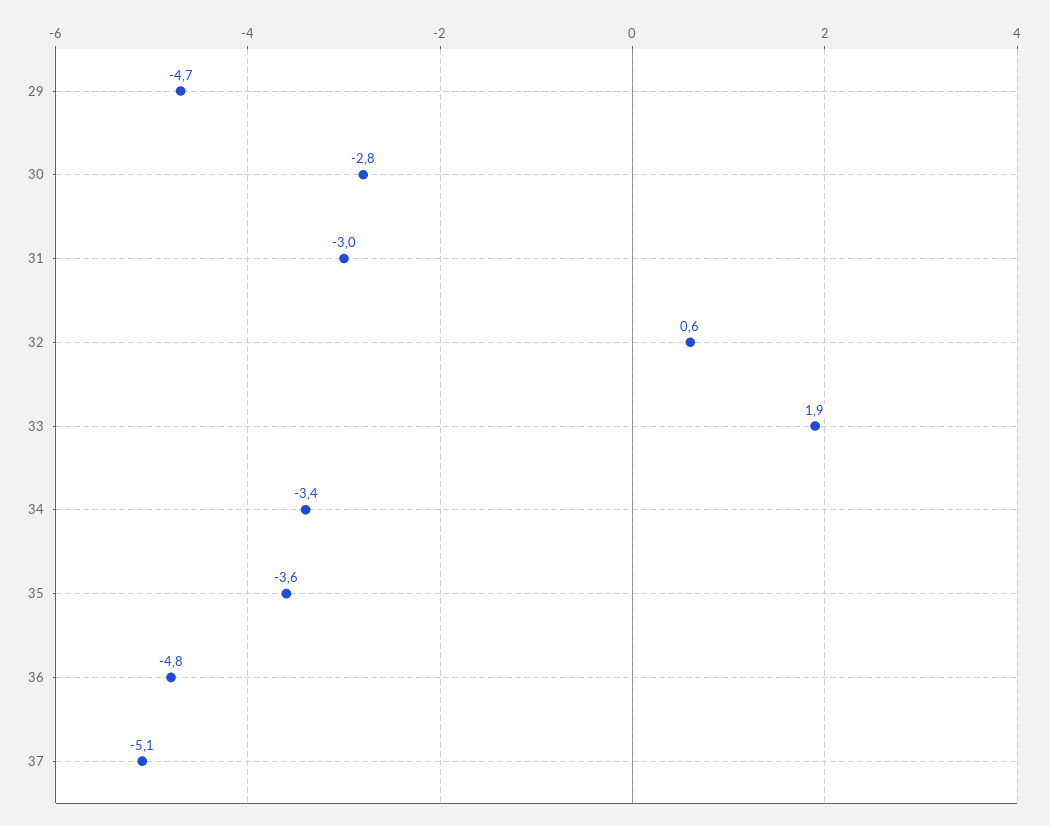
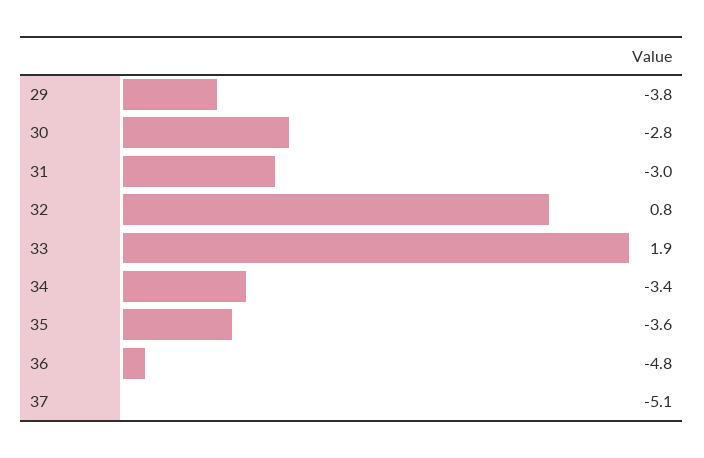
29: -4.7 -> -3.8
32: 0.6 -> 0.8

